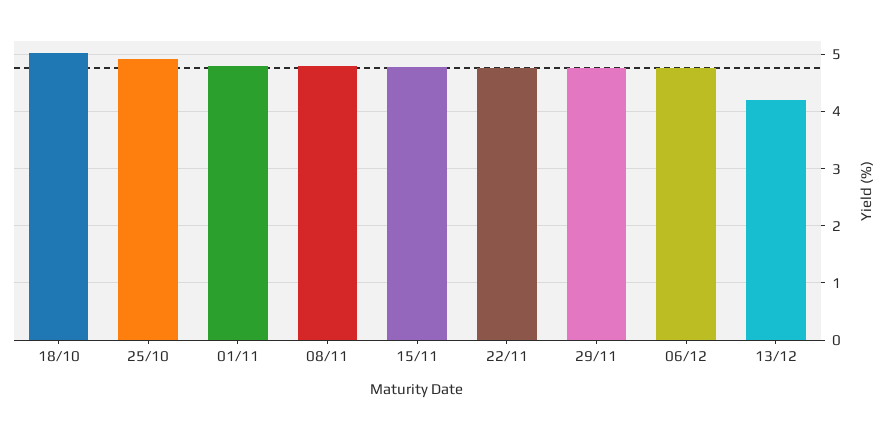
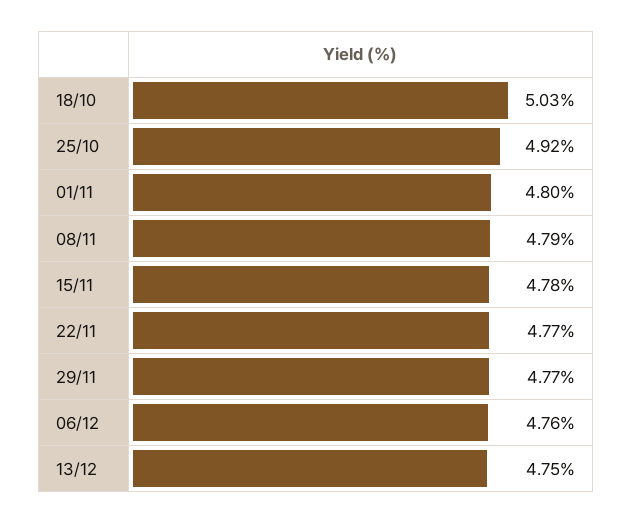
13/12: 4.2 -> 4.75

